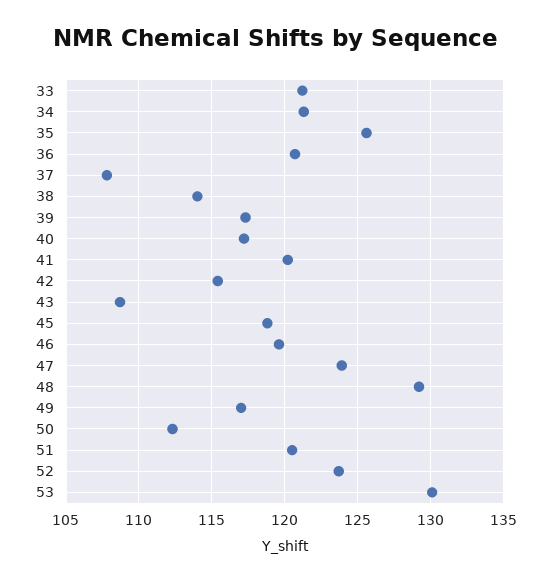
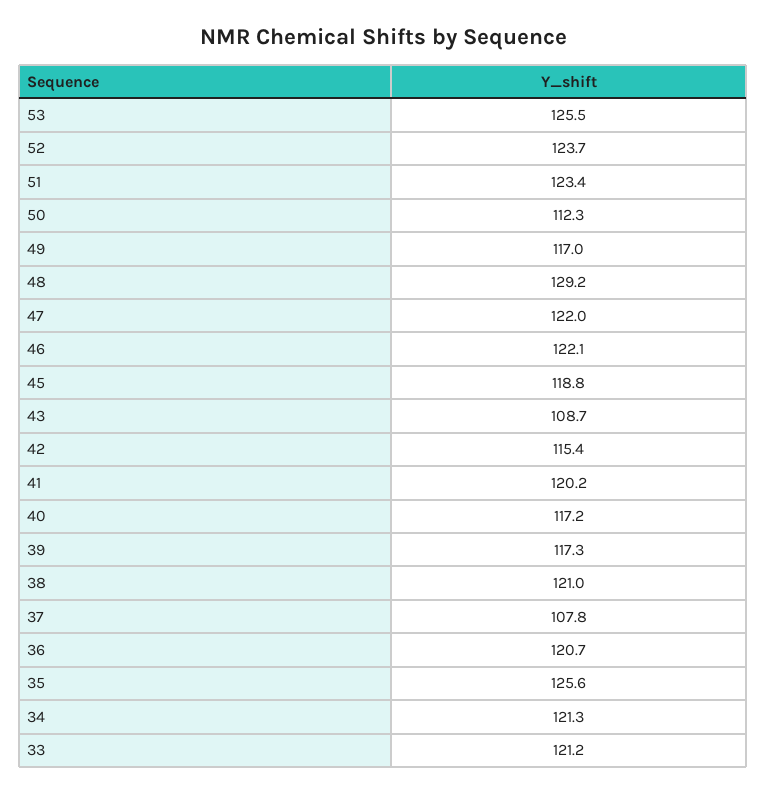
38: 114 -> 121
46: 119.5 -> 122.1
47: 124 -> 122
51: 120.5 -> 123.4
53: 130 -> 125.5

